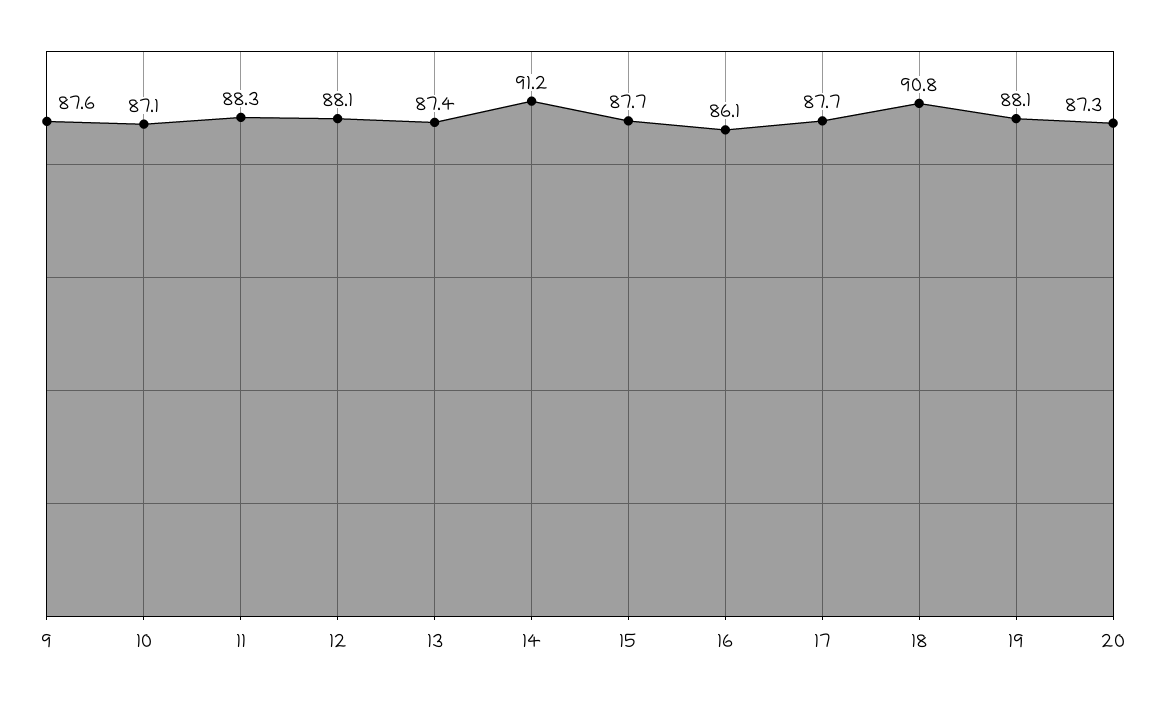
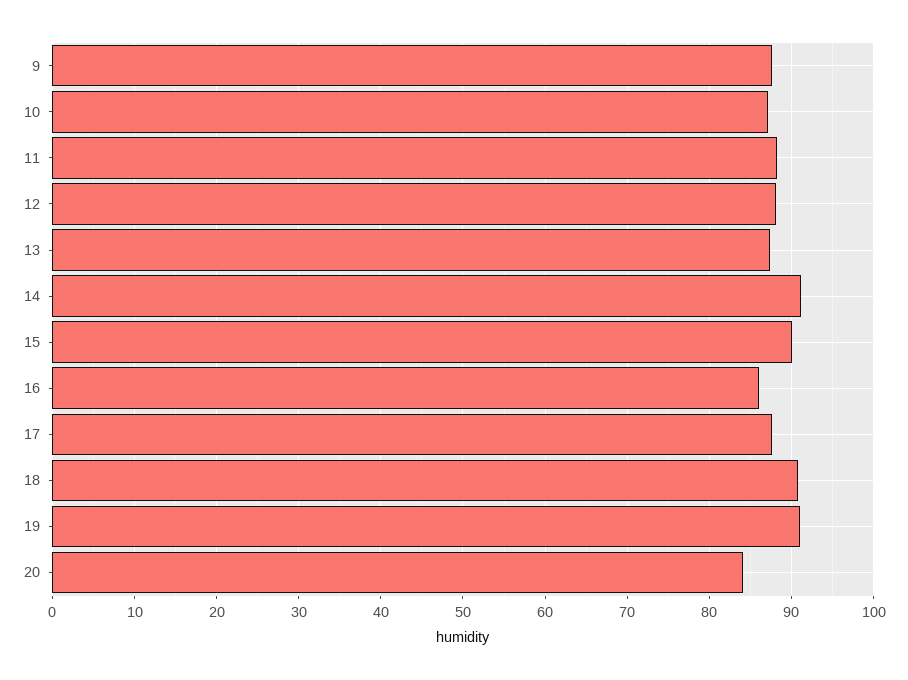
15: 87.7 -> 90
19: 88.1 -> 91
20: 87.3 -> 84

